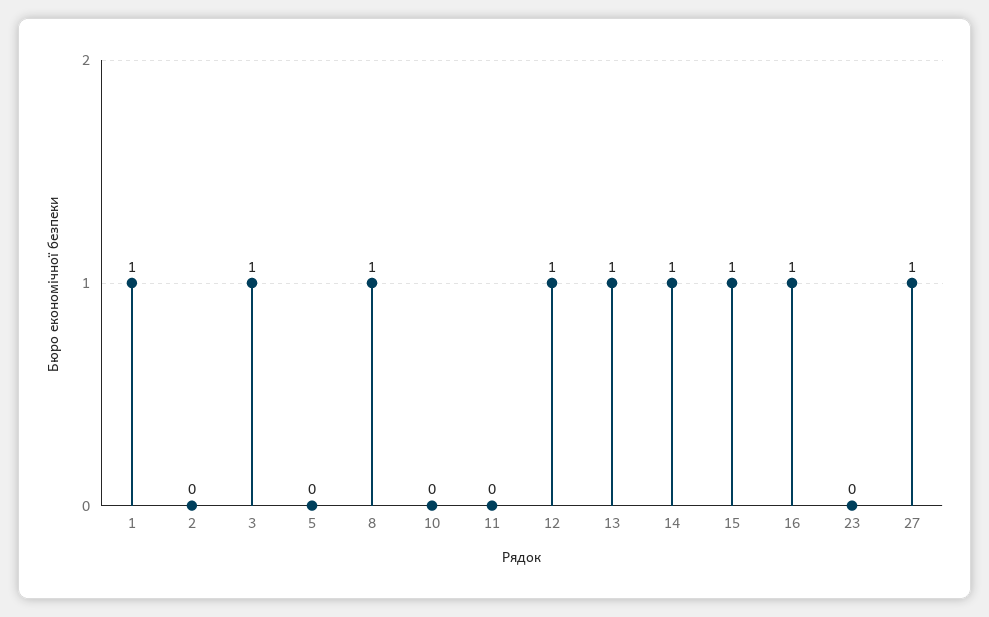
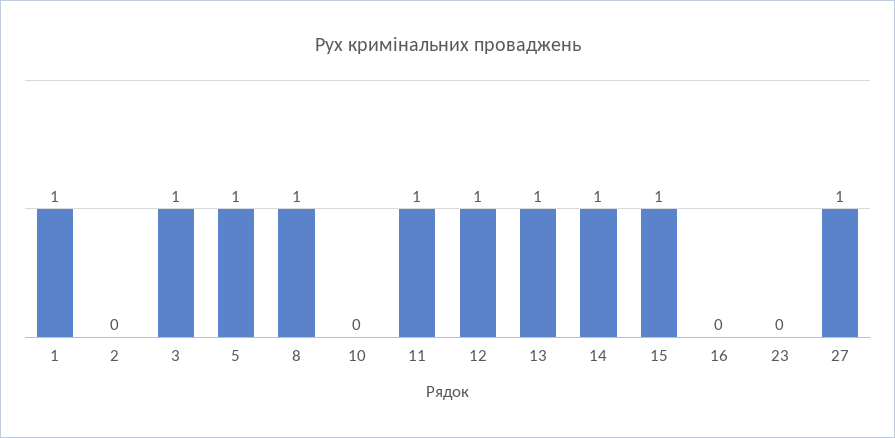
5: 0 -> 1
11: 0 -> 1
16: 1 -> 0

